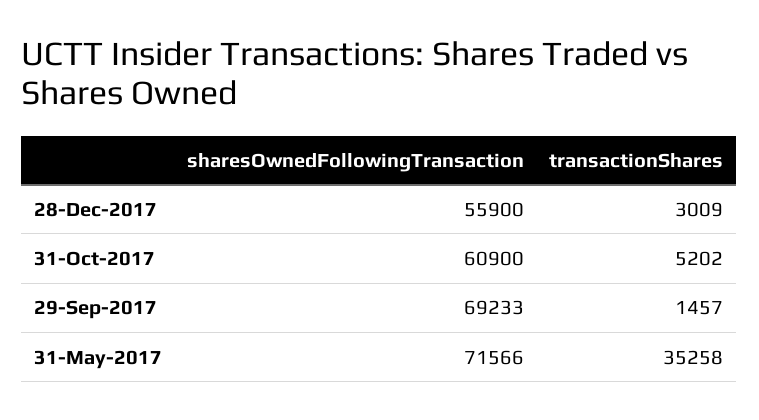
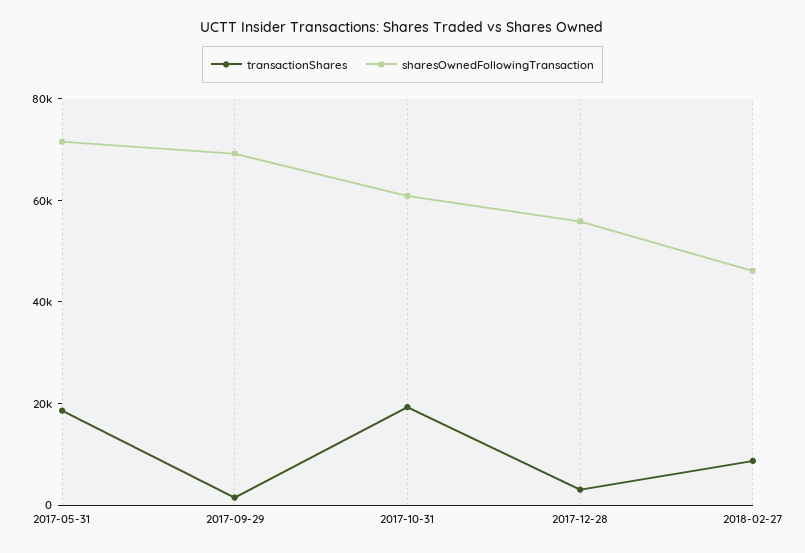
transactionShares, 31-Oct-2017: 5202 -> 20000
transactionShares, 31-May-2017: 35258 -> 20000
transactionShares, 2018-02-27: none -> 10000
sharesOwnedFollowingTransaction, 2018-02-27: none -> 45000

